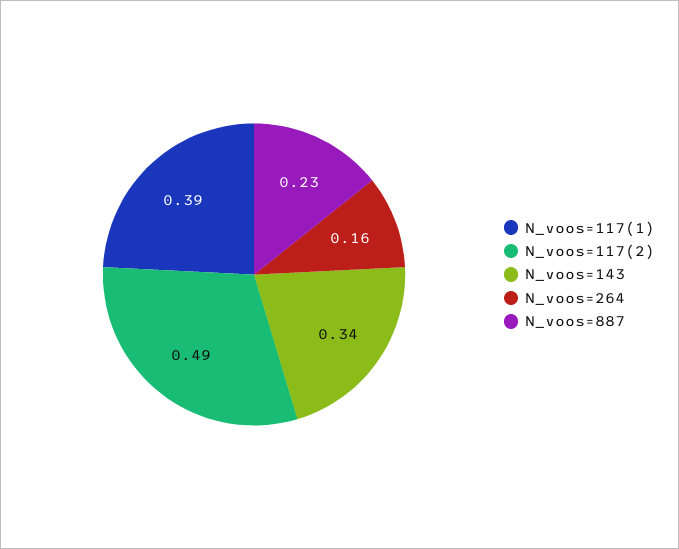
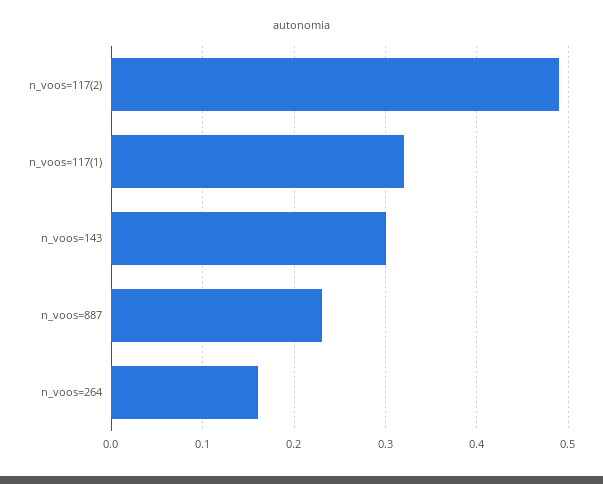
N_voos=117(1): 0.39 -> 0.32
N_voos=143: 0.34 -> 0.3

